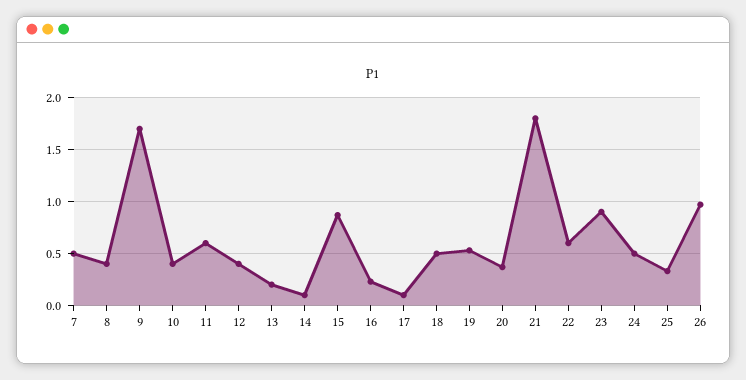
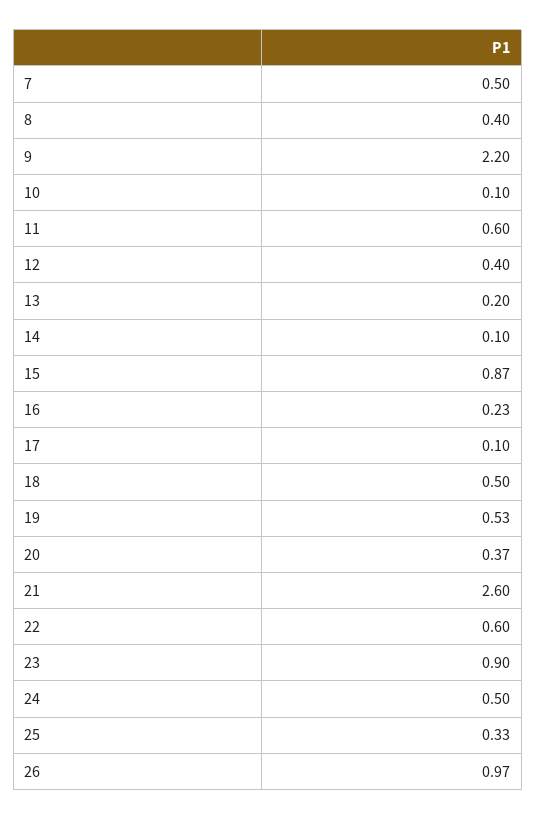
9: 1.7 -> 2.2
10: 0.4 -> 0.1
21: 1.8 -> 2.6

